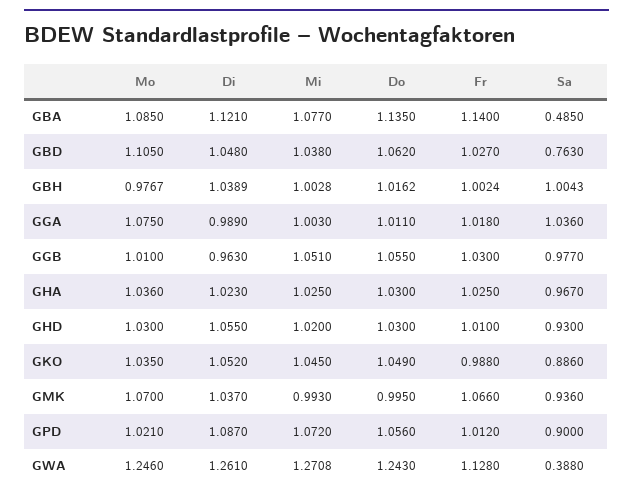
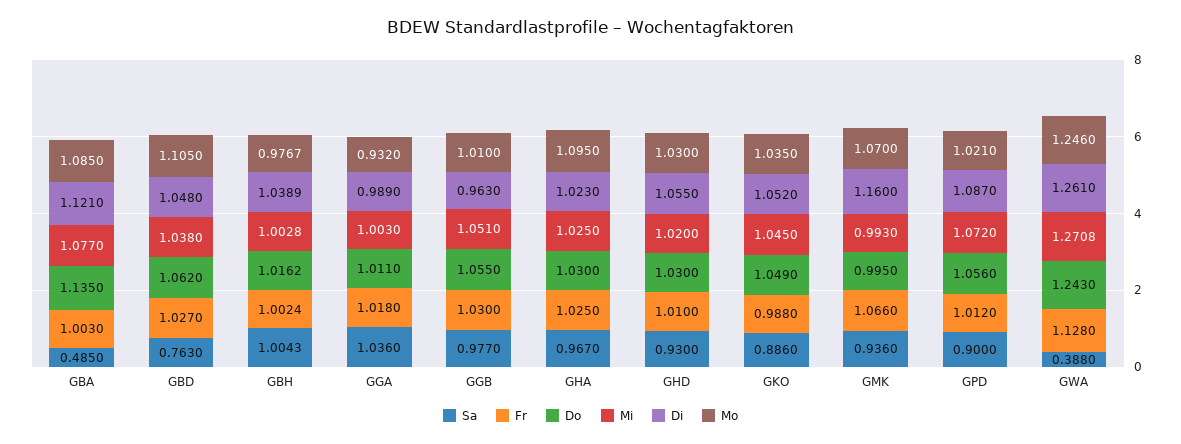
Fr, GBA: 1.14 -> 1.003
Mo, GGA: 1.075 -> 0.932
Mo, GHA: 1.036 -> 1.095
Di, GMK: 1.037 -> 1.16

